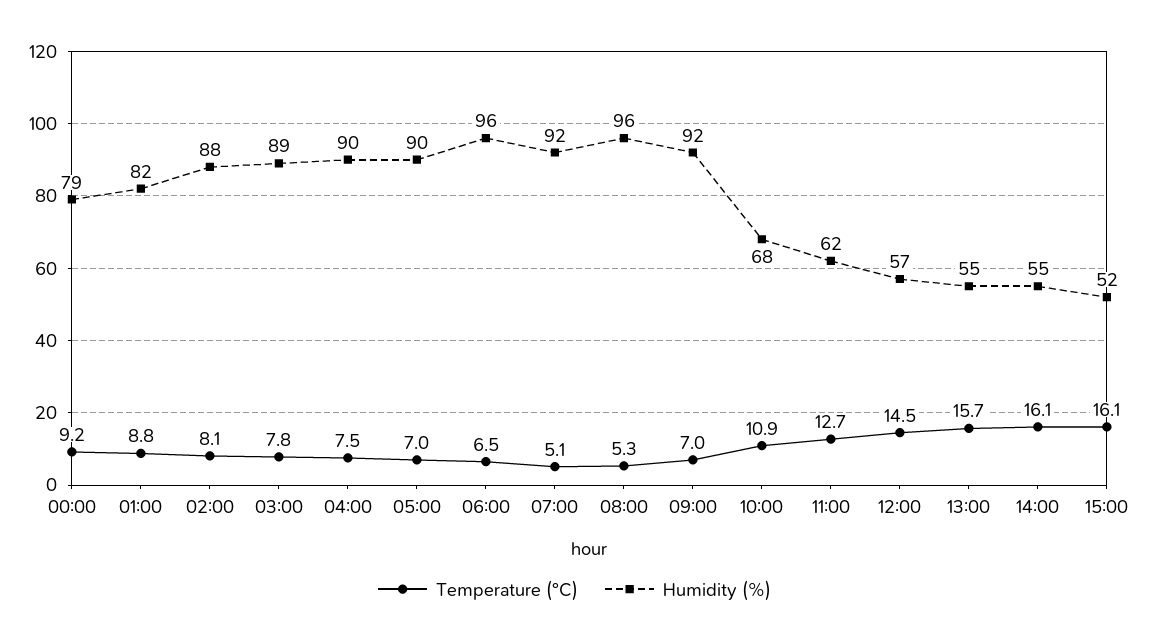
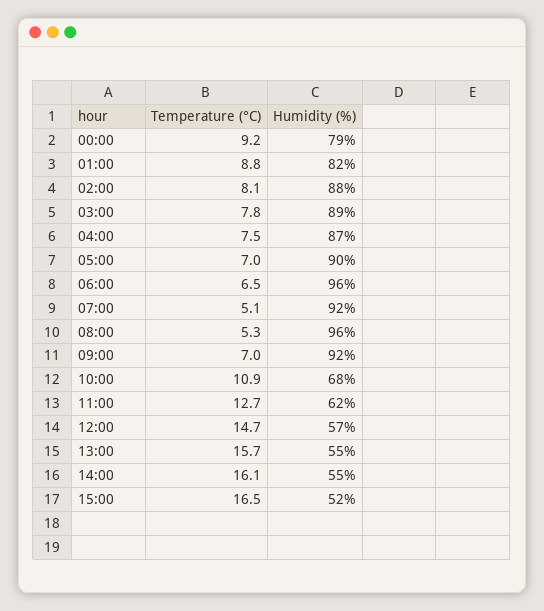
Humidity (%), 04:00: 90 -> 87
Temperature (°C), 12:00: 14.5 -> 14.7
Temperature (°C), 15:00: 16.1 -> 16.5

